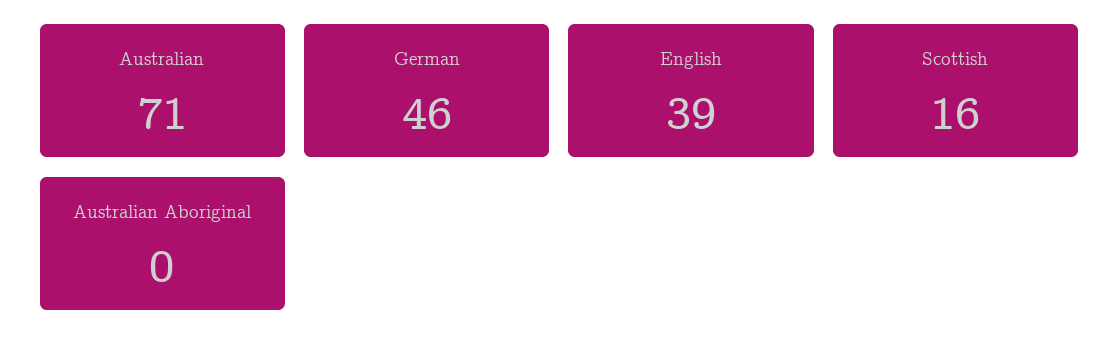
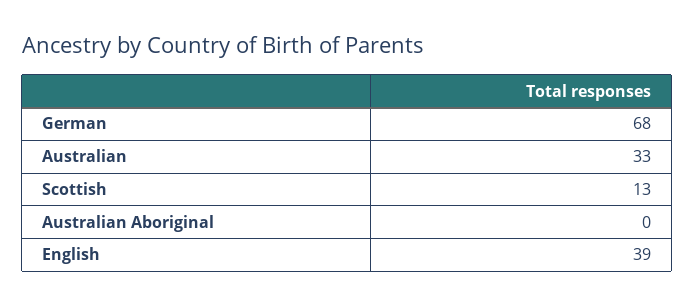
Australian: 71 -> 33
German: 46 -> 68
Scottish: 16 -> 13

